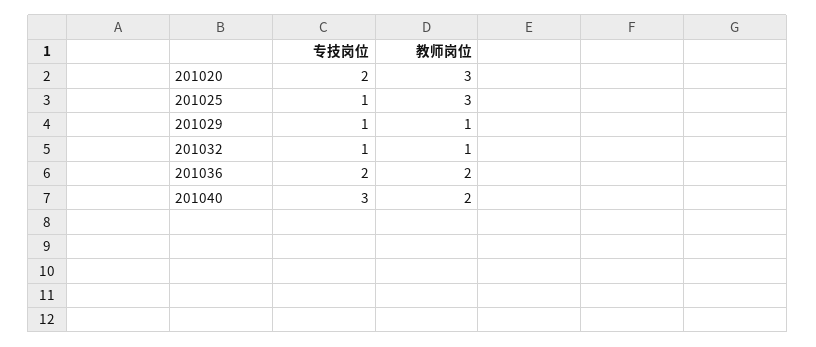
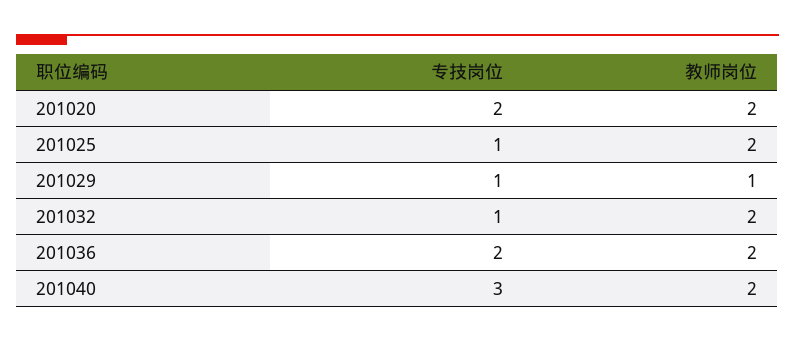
教师岗位, 201020: 3 -> 2
教师岗位, 201025: 3 -> 2
教师岗位, 201032: 1 -> 2

